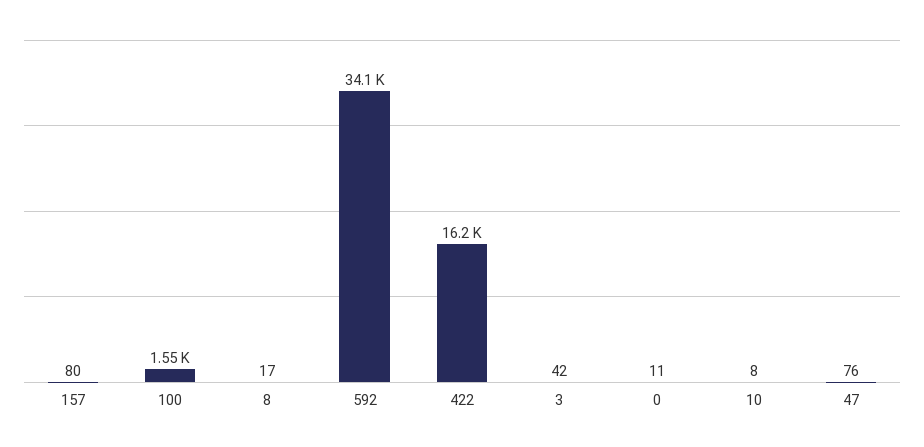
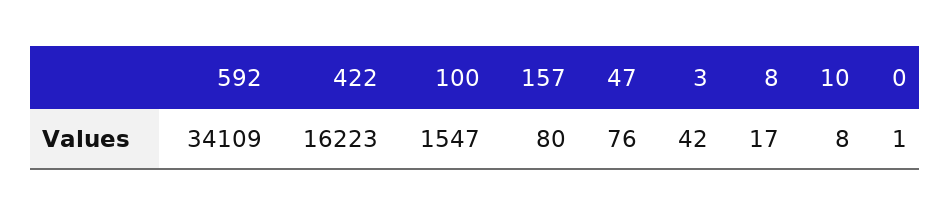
0: 11 -> 1

